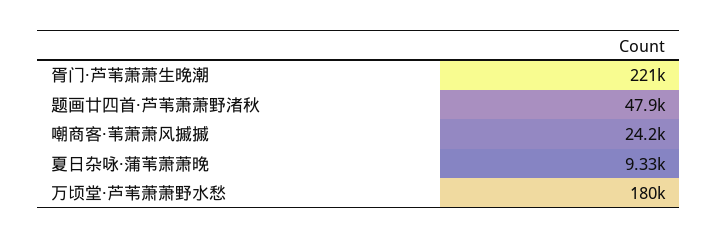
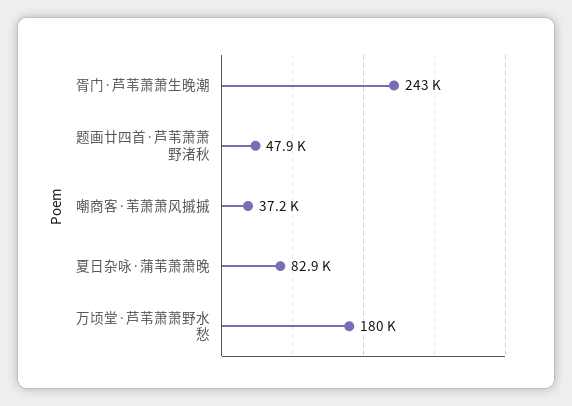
胥门·芦苇萧萧生晚潮: 221000 -> 243000
嘲商客·苇萧萧风摵摵: 24200 -> 37200
夏日杂咏·蒲苇萧萧晚: 9330 -> 82900

